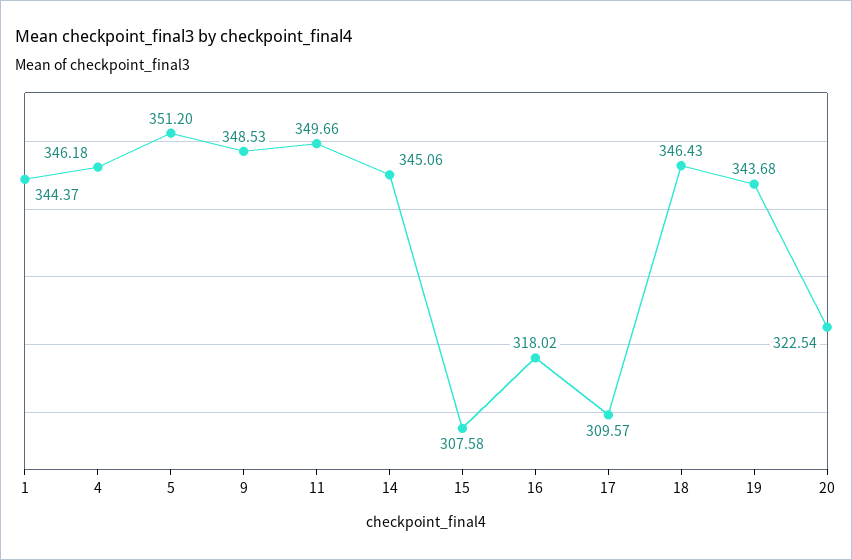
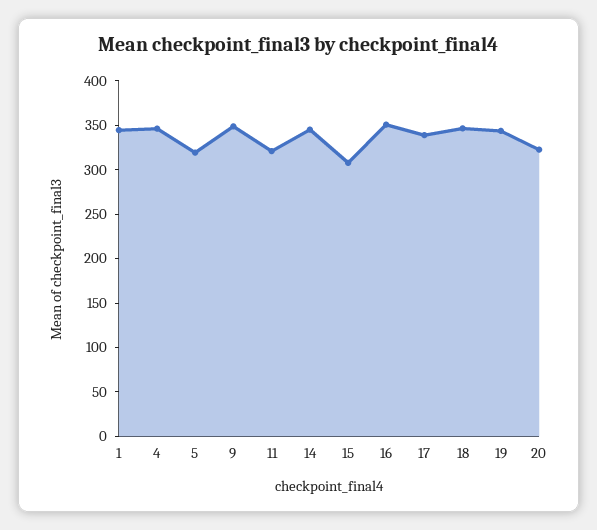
5: 351.2 -> 320
11: 349.66 -> 320
16: 318.02 -> 350
17: 309.57 -> 340

